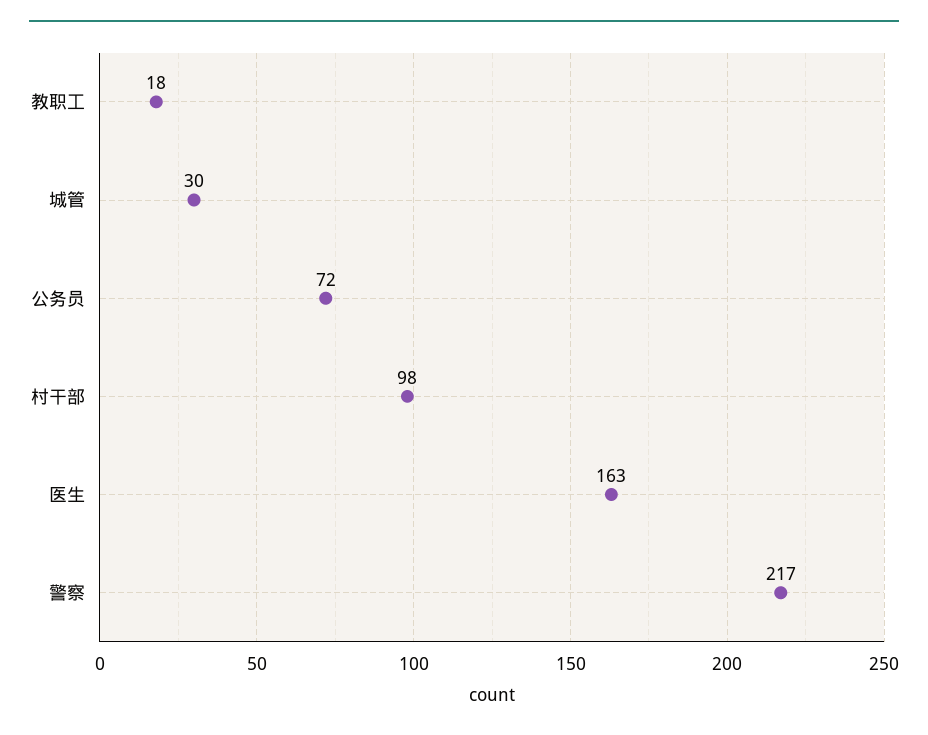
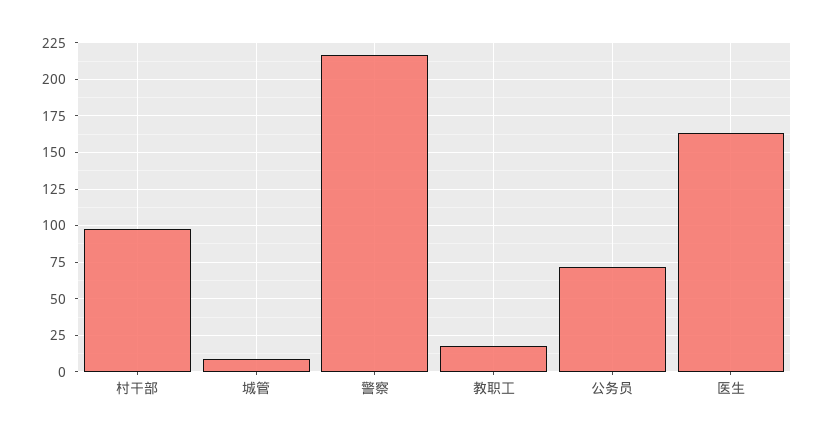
城管: 30 -> 10

